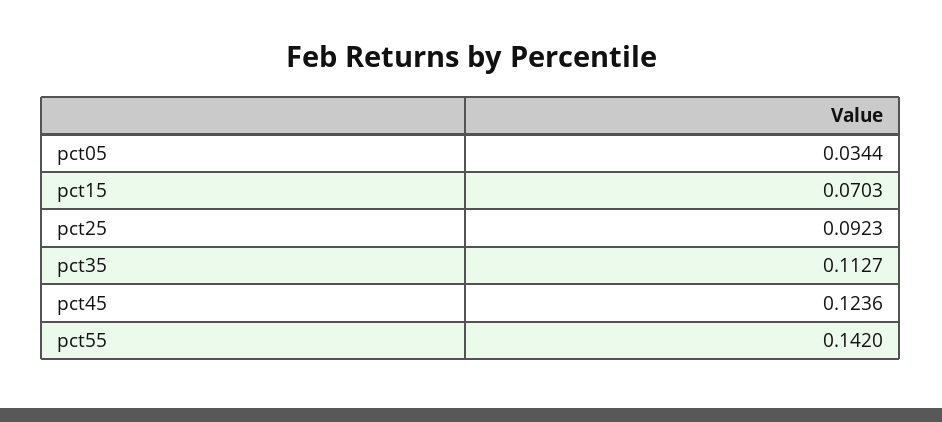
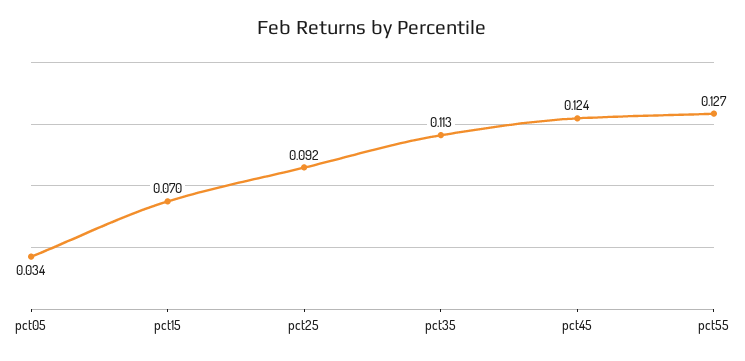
pct55: 0.142 -> 0.127

